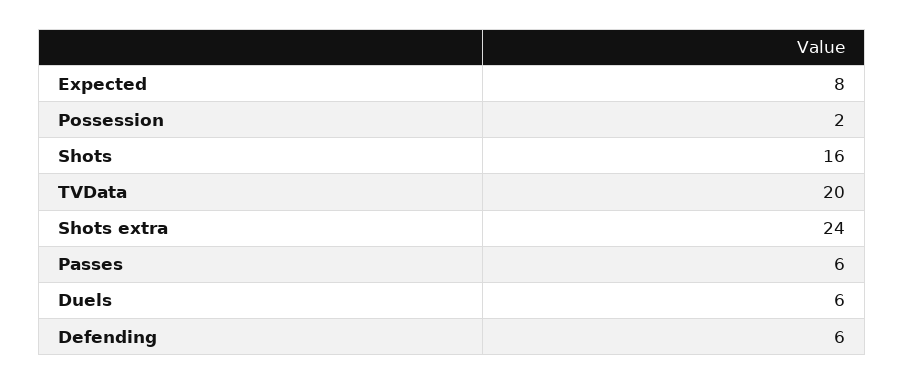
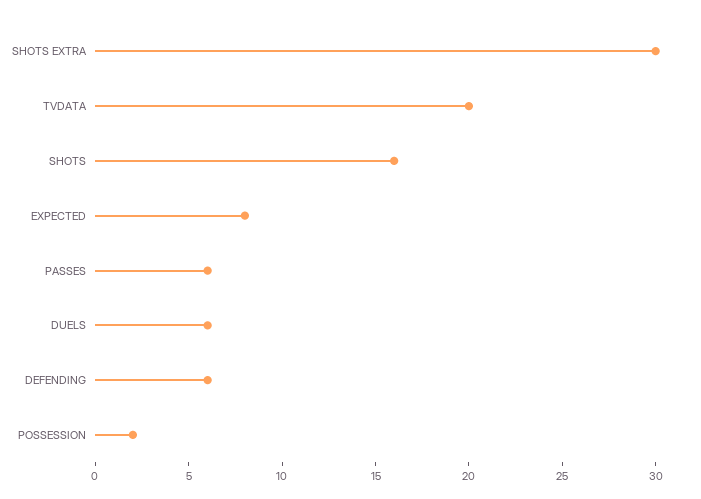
Shots extra: 24 -> 30

